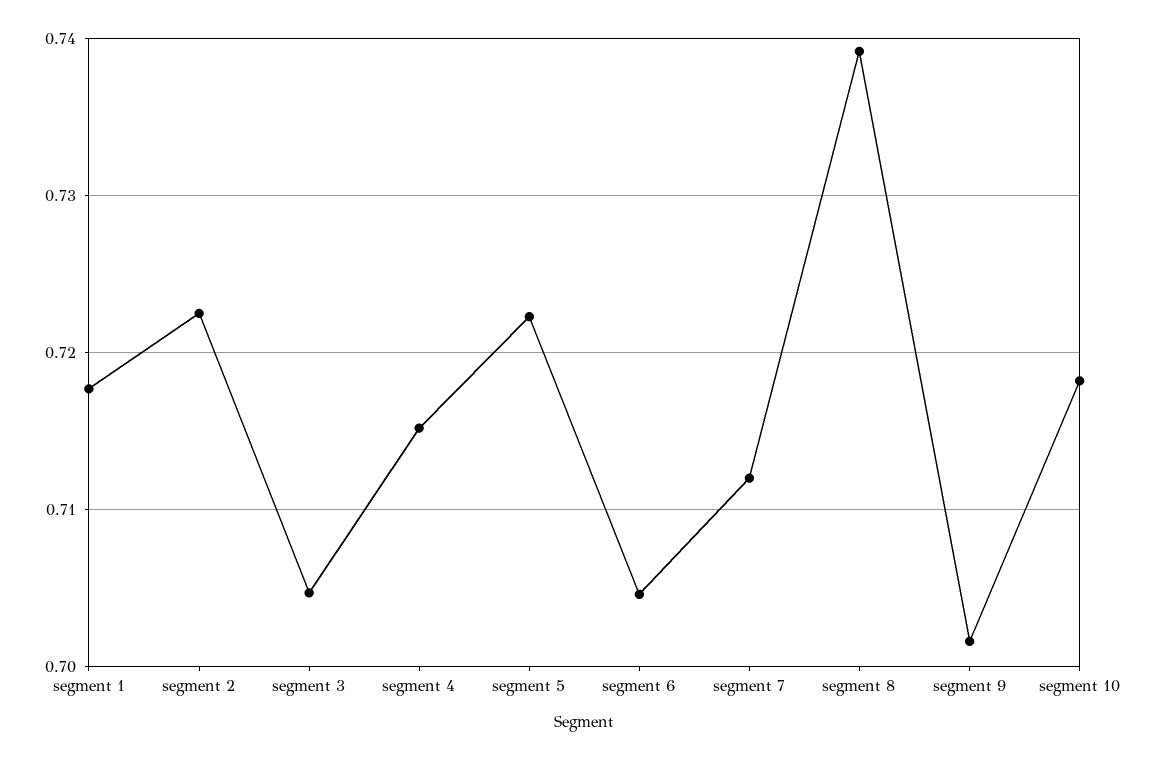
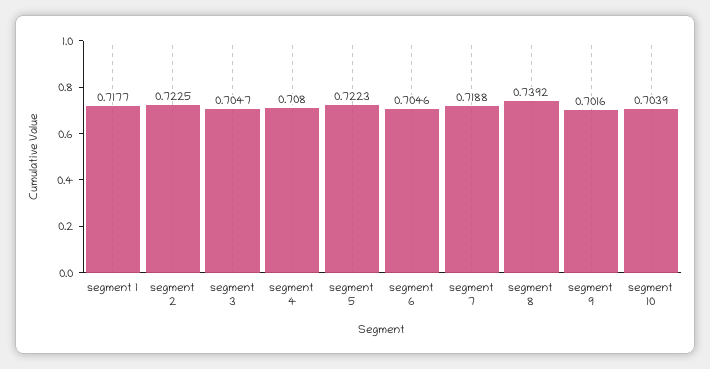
segment 4: 0.715 -> 0.708
segment 7: 0.712 -> 0.7188
segment 10: 0.718 -> 0.7039

